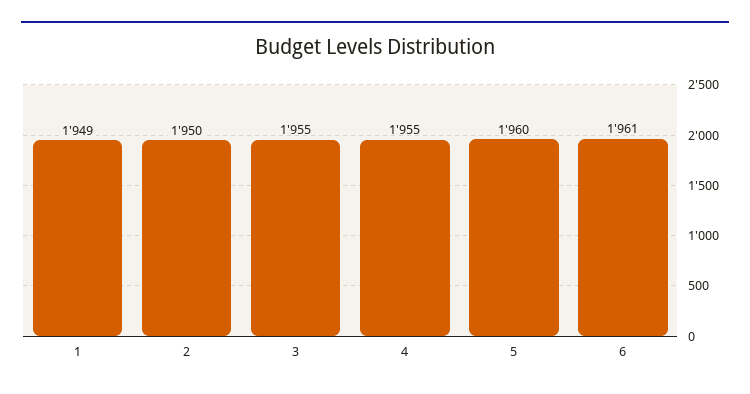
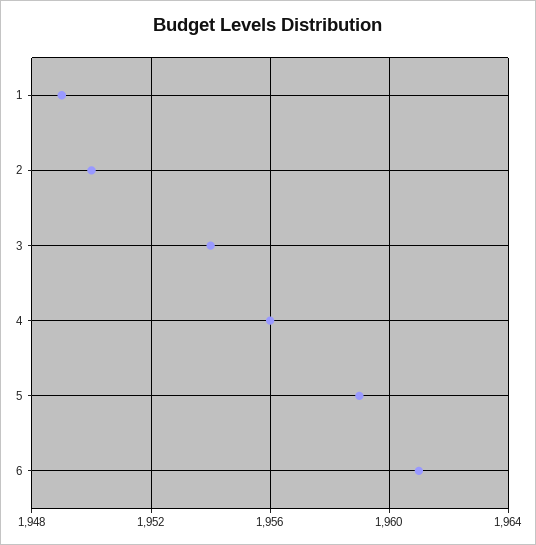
3: 1955 -> 1954
4: 1955 -> 1956
5: 1960 -> 1959

